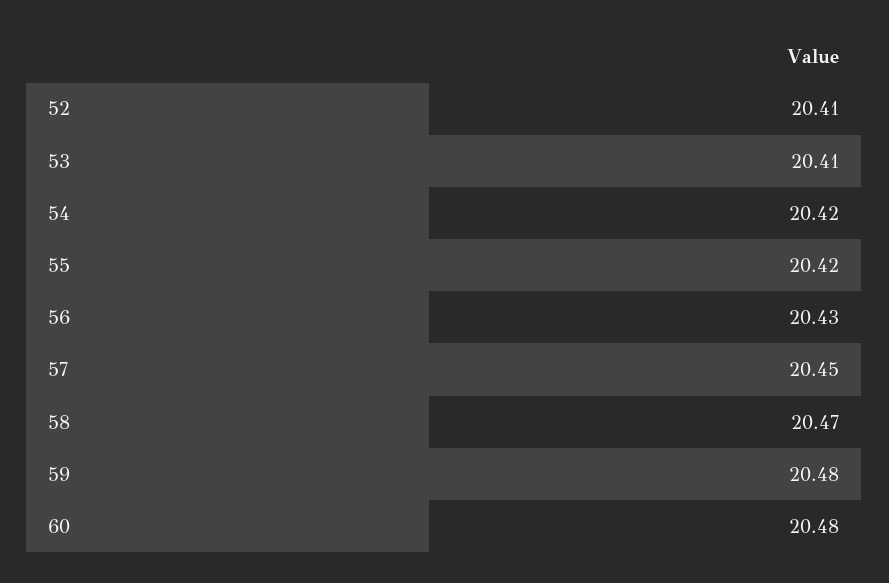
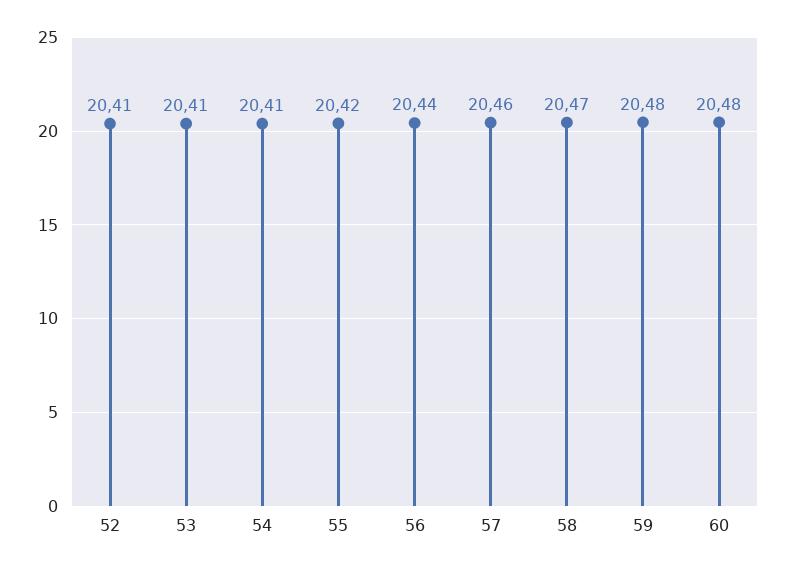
54: 20.42 -> 20.41
56: 20.43 -> 20.44
57: 20.45 -> 20.46

